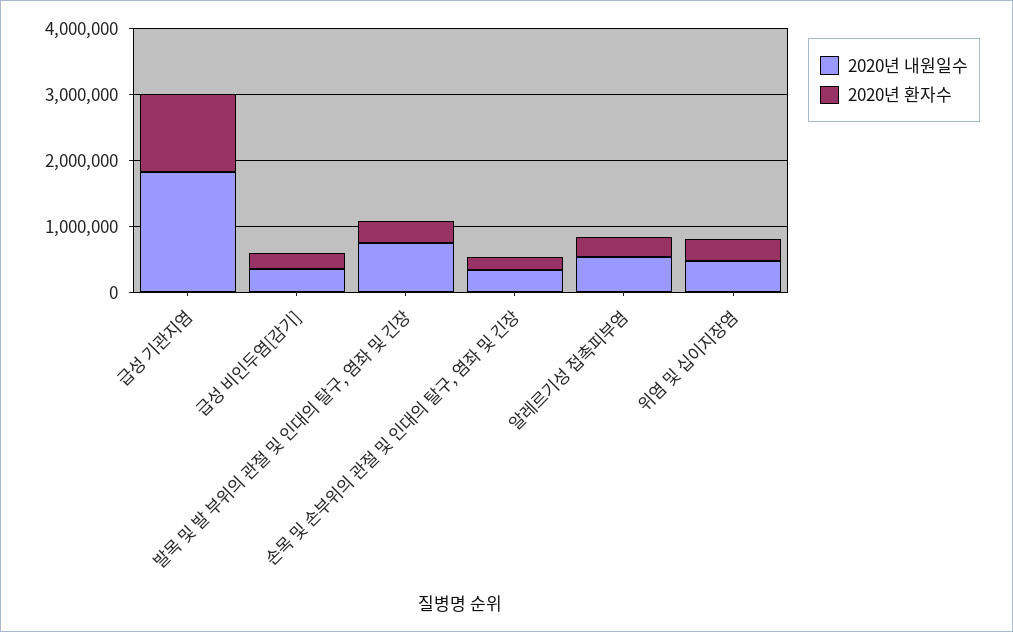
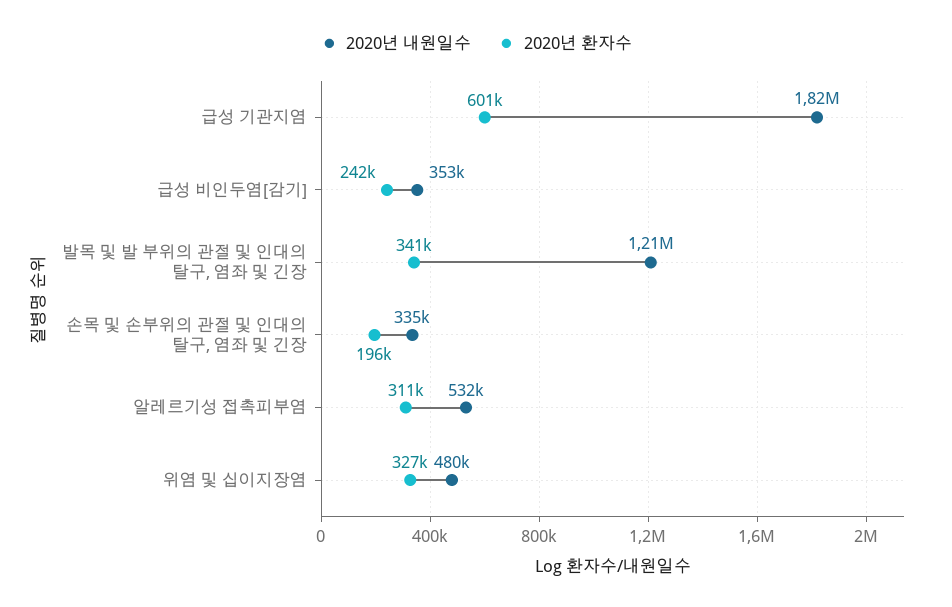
2020년 환자수, 급성 기관지염: 1200000 -> 601000
2020년 내원일수, 발목 및 발 부위의 관절 및 인대의 탈구, 염좌 및 긴장: 800000 -> 1210000

